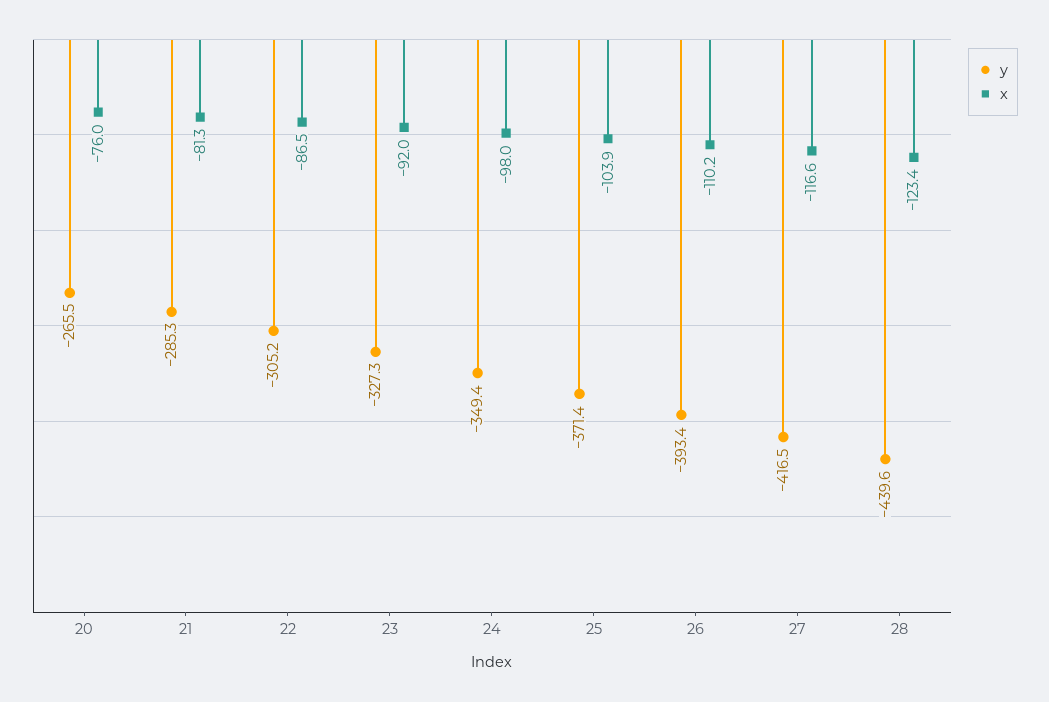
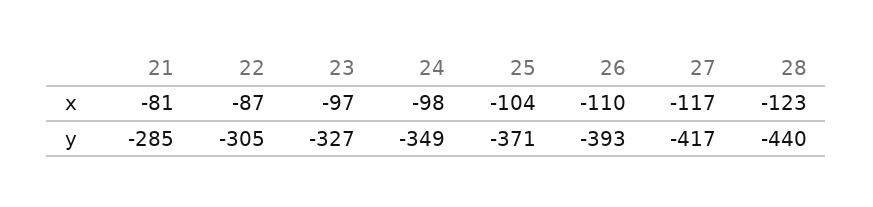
y, 20: -265.5 -> none
x, 20: -76 -> none
x, 23: -92 -> -97

